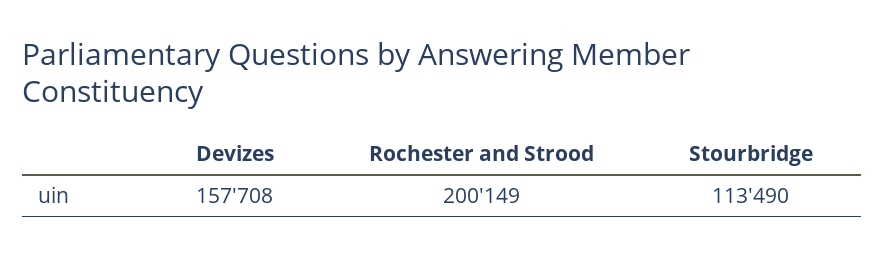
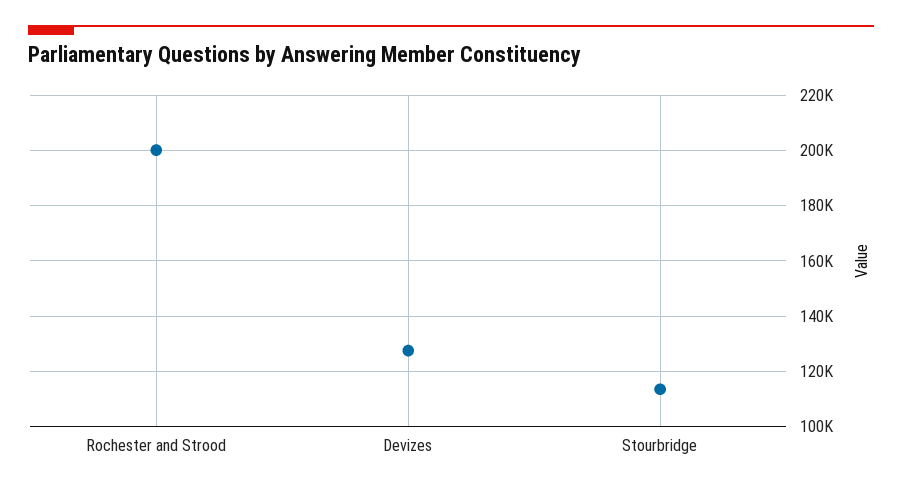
Devizes: 157708 -> 127500

